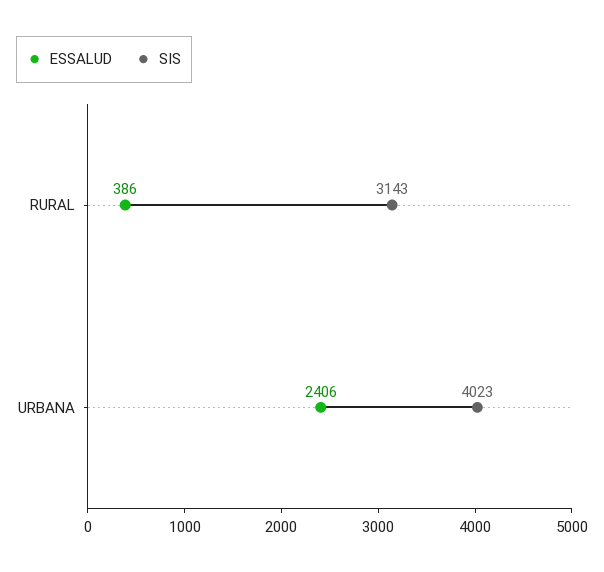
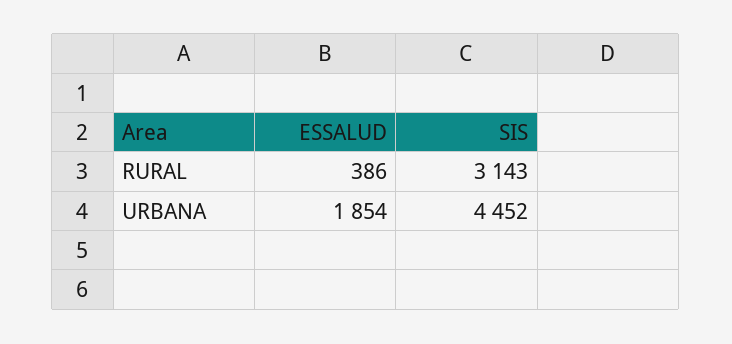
ESSALUD, URBANA: 2406 -> 1854
SIS, URBANA: 4023 -> 4452

